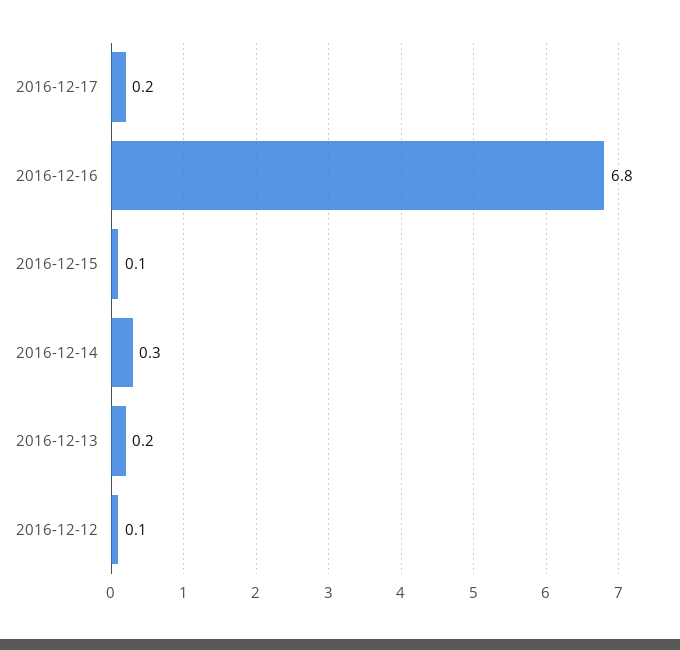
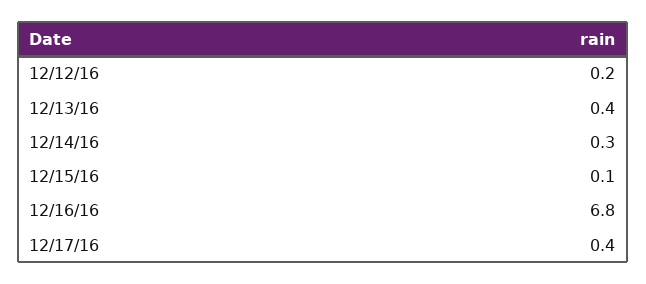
2016-12-17: 0.2 -> 0.4
2016-12-13: 0.2 -> 0.4
2016-12-12: 0.1 -> 0.2

